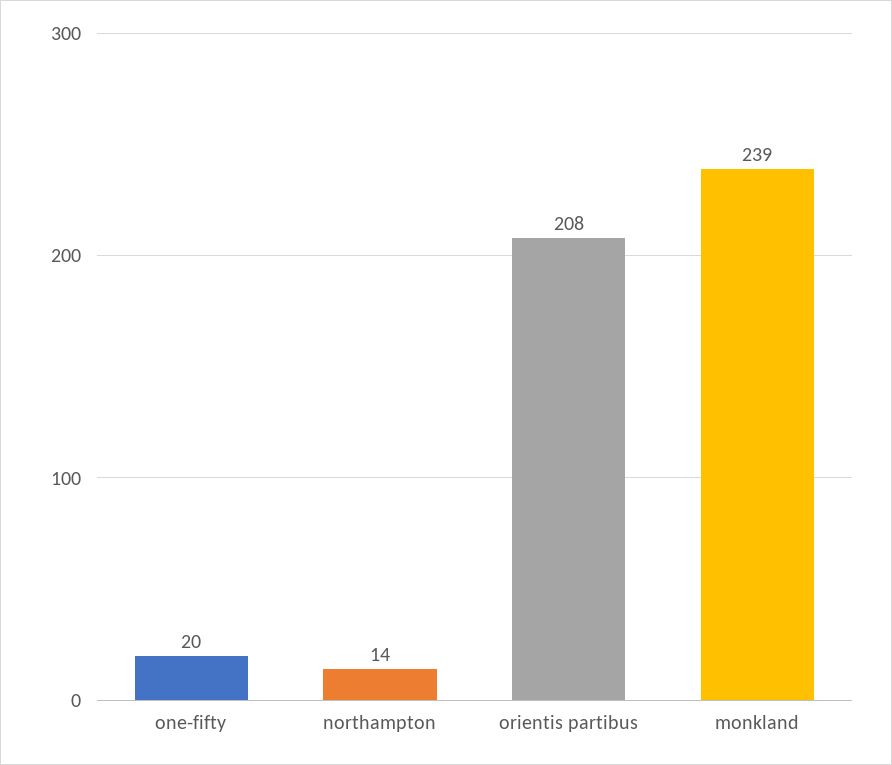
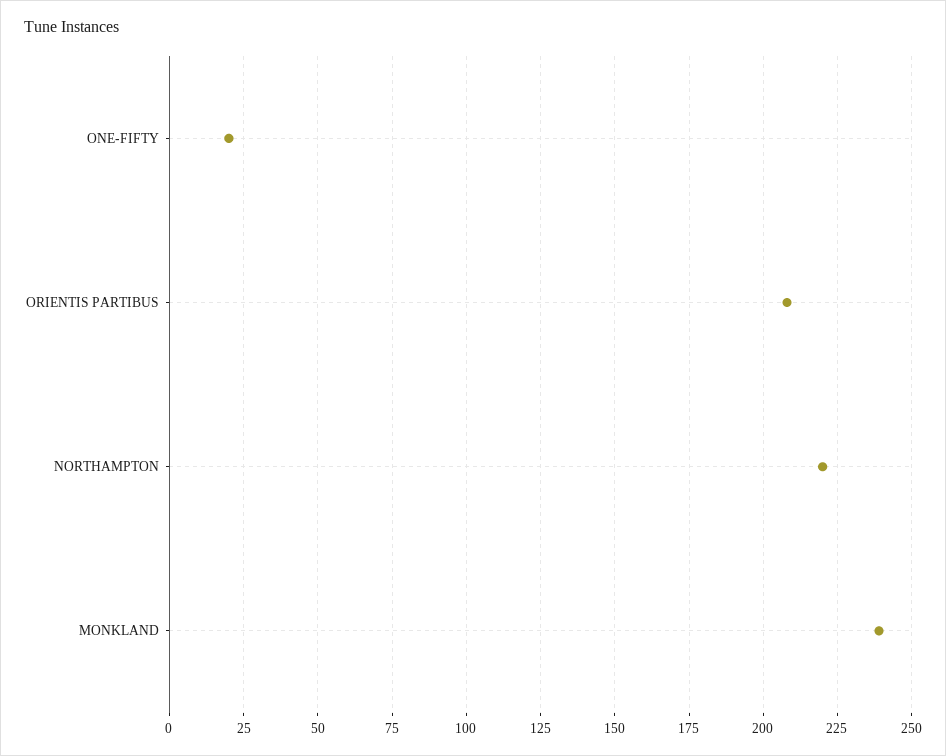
northampton: 14 -> 220

